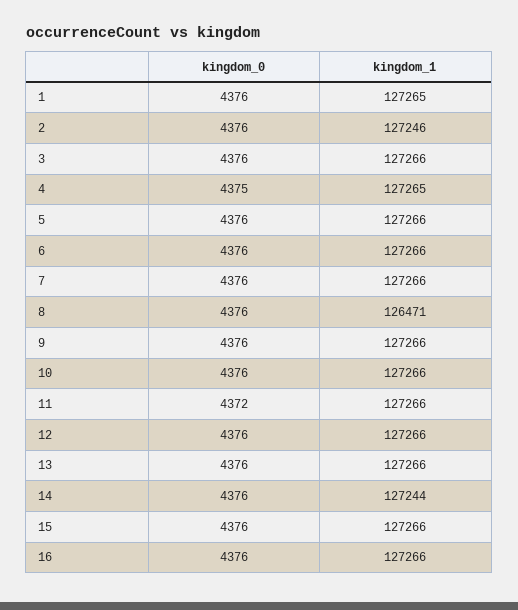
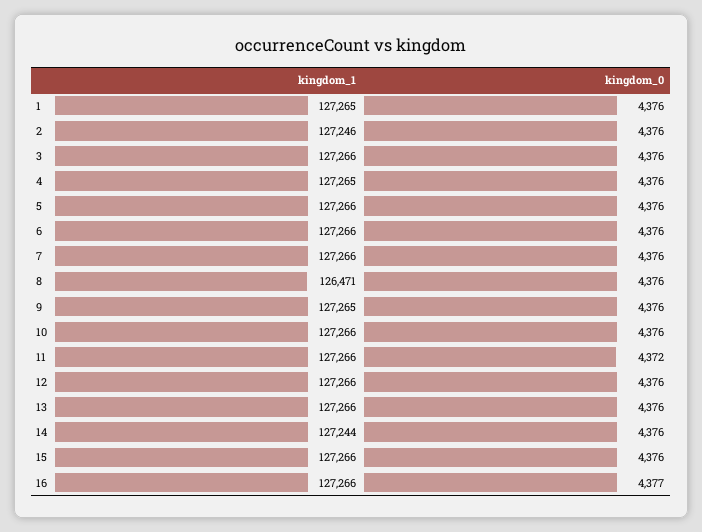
kingdom_0, 4: 4375 -> 4376
kingdom_1, 9: 127266 -> 127265
kingdom_0, 16: 4376 -> 4377

